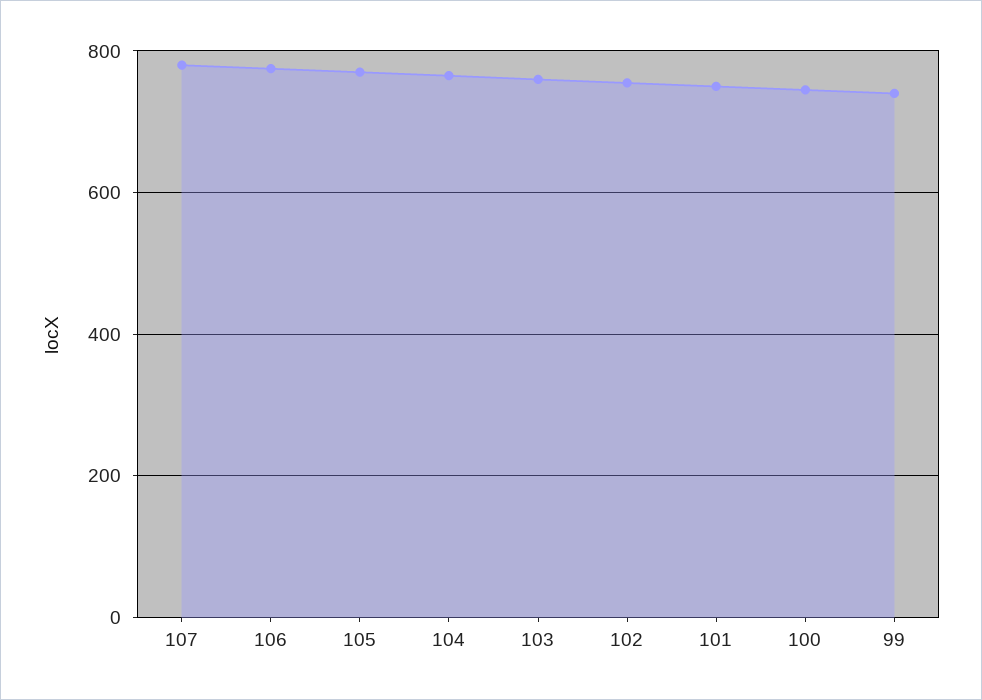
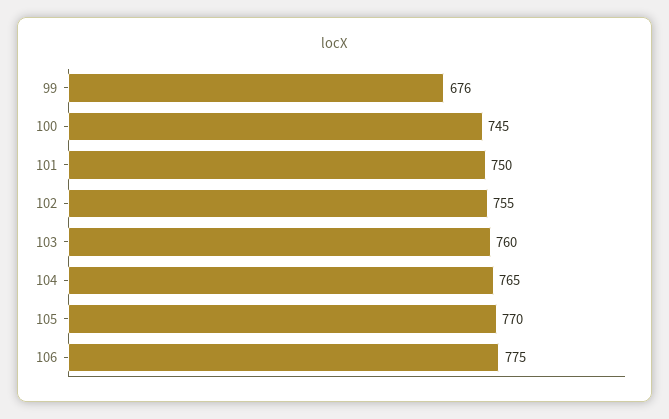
107: 780 -> none
99: 740 -> 676

